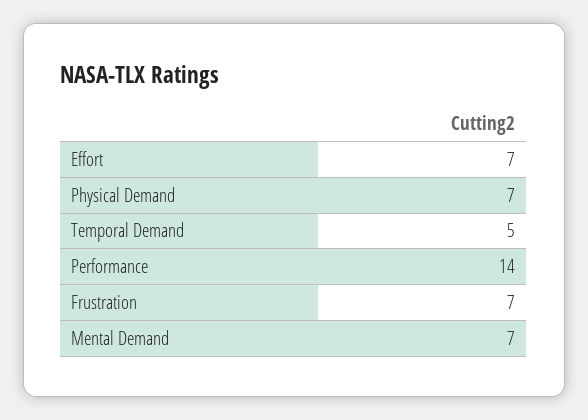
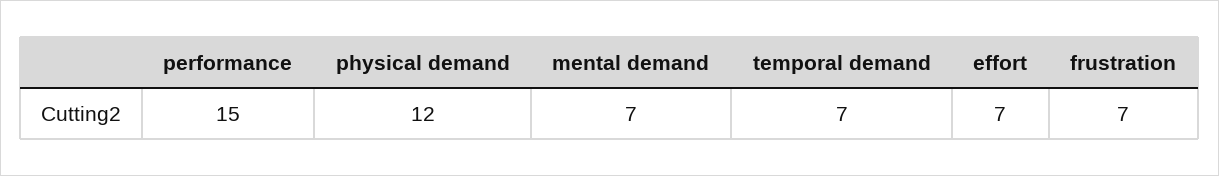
Physical Demand: 7 -> 12
Temporal Demand: 5 -> 7
Performance: 14 -> 15

